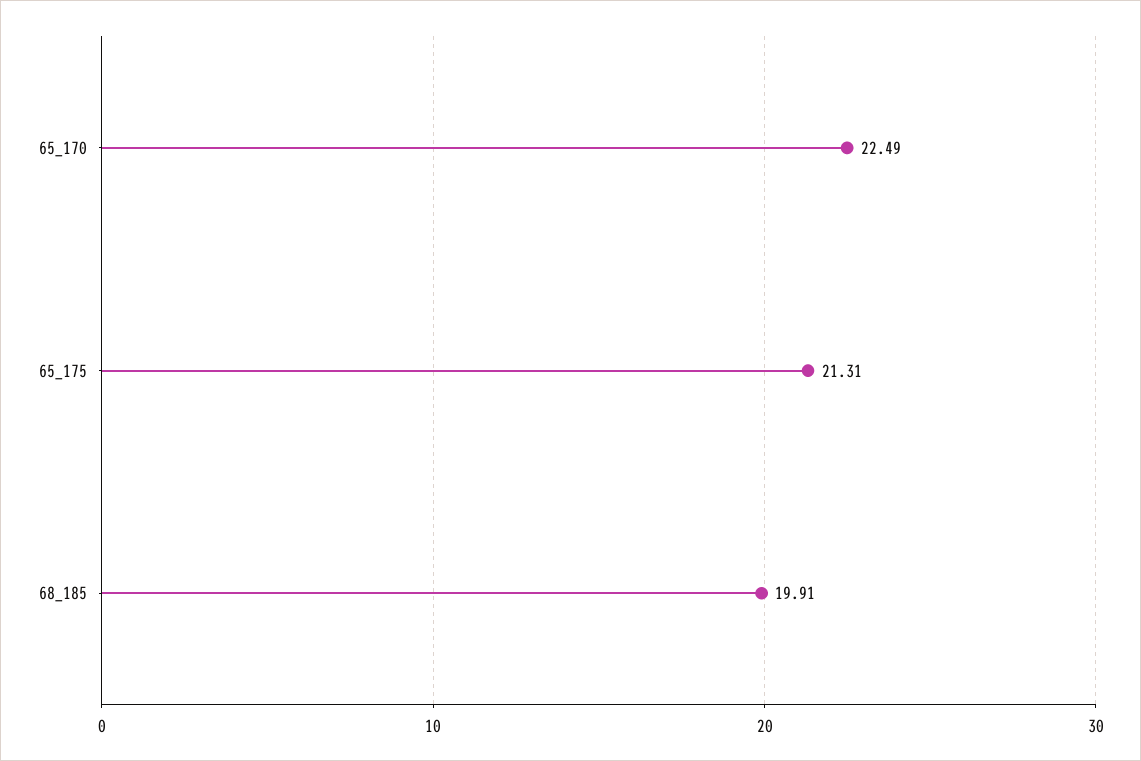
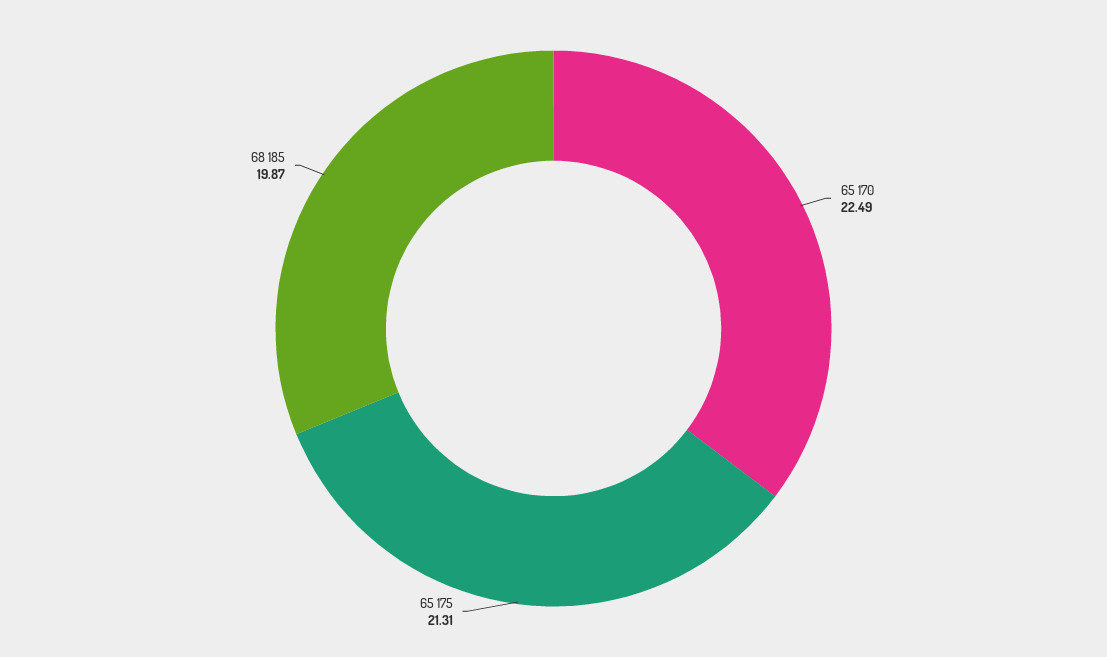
68_185: 19.91 -> 19.87

